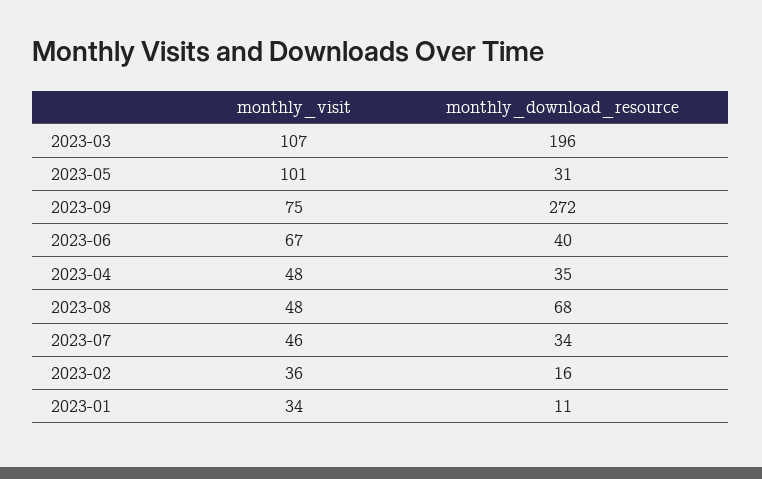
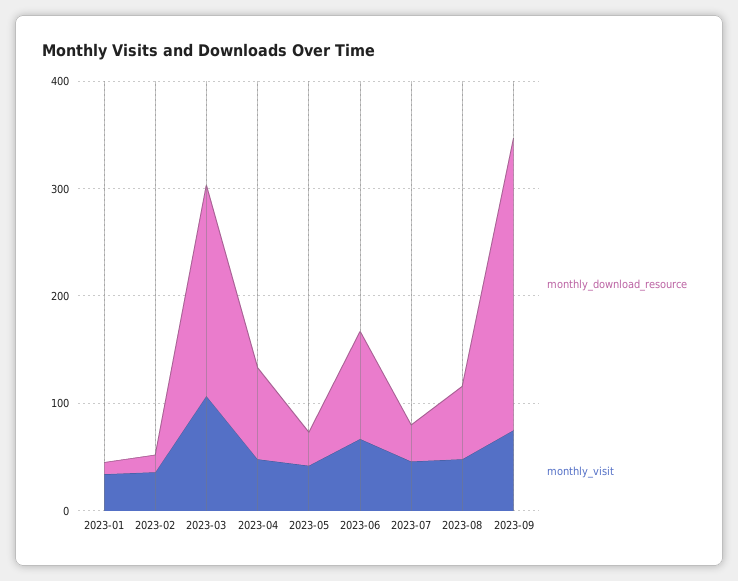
monthly_visit, 2023-05: 101 -> 40
monthly_download_resource, 2023-06: 40 -> 100
monthly_download_resource, 2023-04: 35 -> 80

